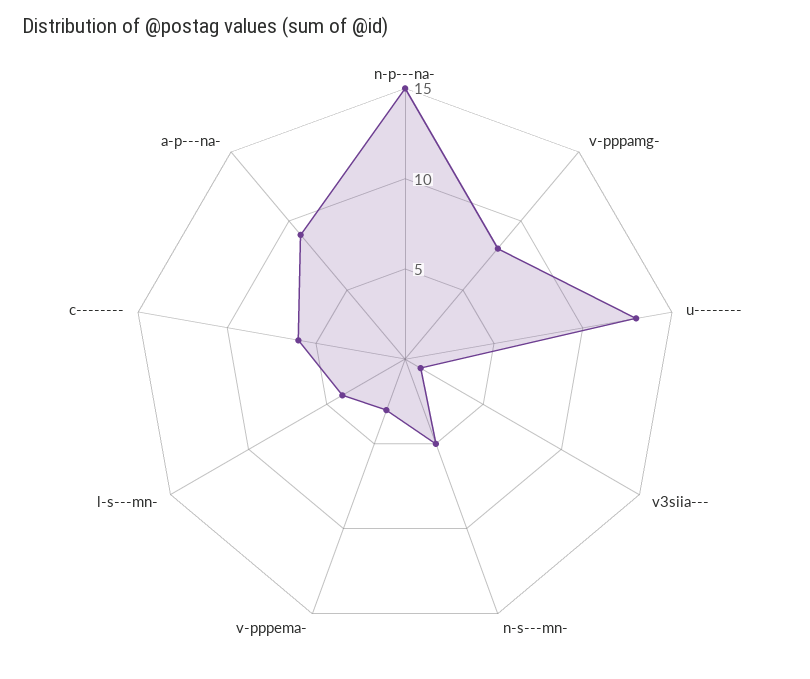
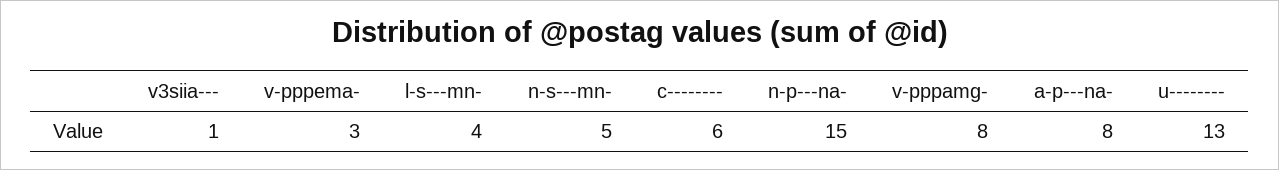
a-p---na-: 9 -> 8

